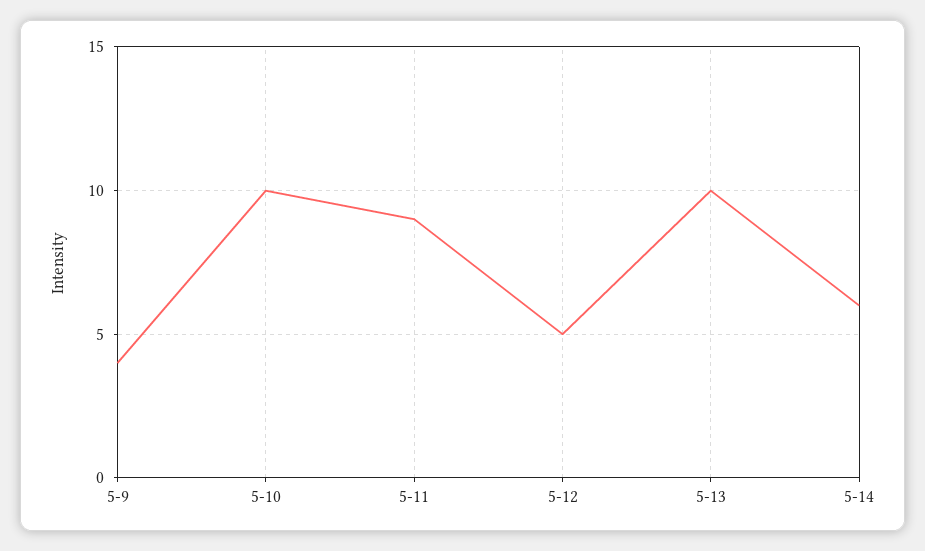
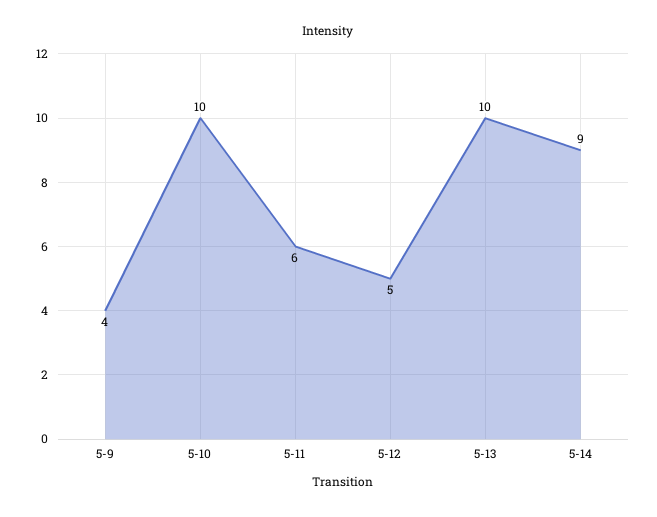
5-11: 9 -> 6
5-14: 6 -> 9

